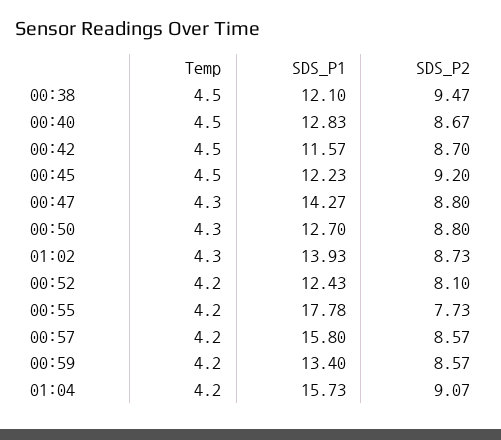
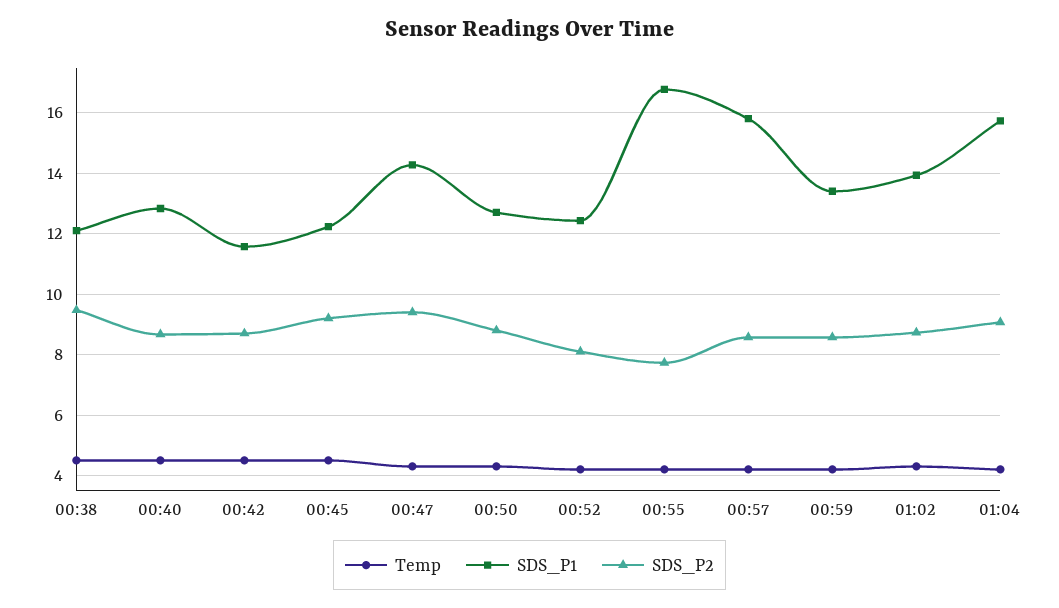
SDS_P2, 00:47: 8.8 -> 9.4
SDS_P1, 00:55: 17.78 -> 16.8

